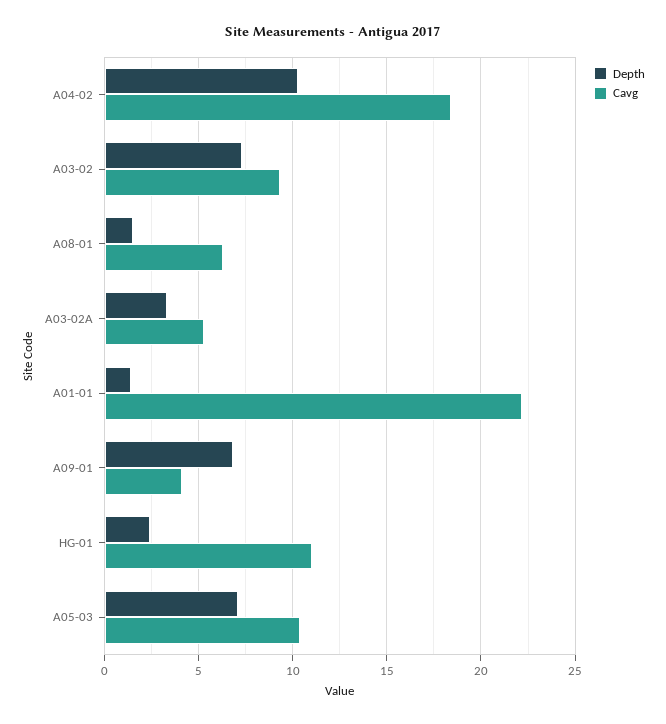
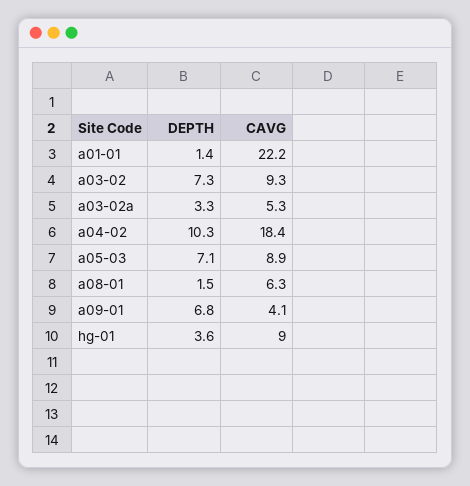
Depth, HG-01: 2.5 -> 3.6
Cavg, HG-01: 11 -> 9
Cavg, A05-03: 10.5 -> 8.9

